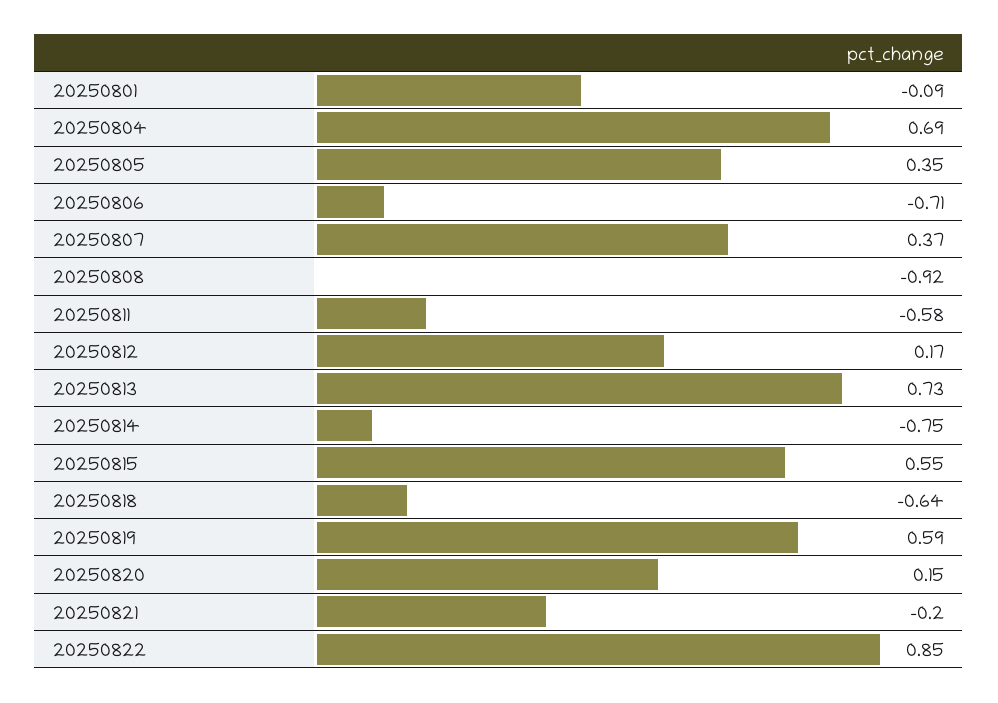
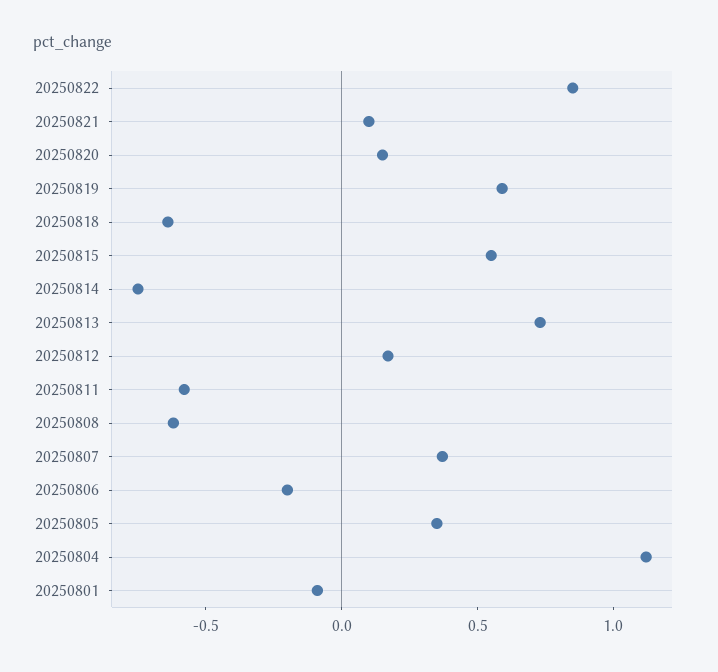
20250804: 0.69 -> 1.1
20250806: -0.71 -> -0.2
20250808: -0.92 -> -0.6
20250821: -0.2 -> 0.1

